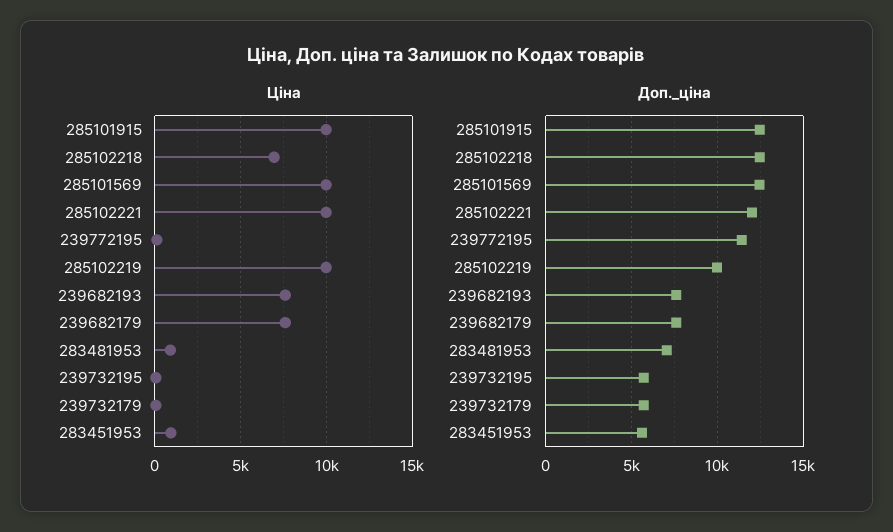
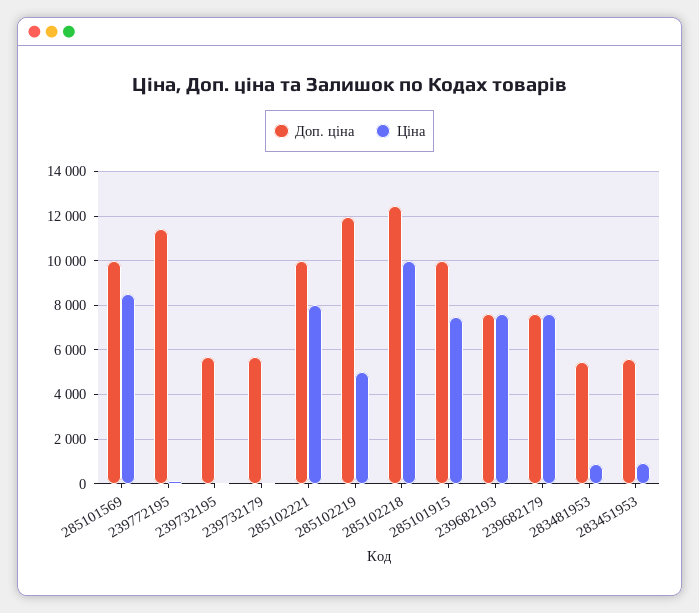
Ціна, 285101915: 10000 -> 7500
Ціна, 285102218: 7000 -> 10000
Ціна, 285101569: 10000 -> 8500
Ціна, 285102221: 10000 -> 8000
Ціна, 285102219: 10000 -> 5000
Доп._ціна, 285101915: 12500 -> 10000
Доп._ціна, 285101569: 12500 -> 10000
Доп._ціна, 285102221: 12000 -> 10000
Доп._ціна, 285102219: 10000 -> 12000
Доп._ціна, 283481953: 7000 -> 5500

